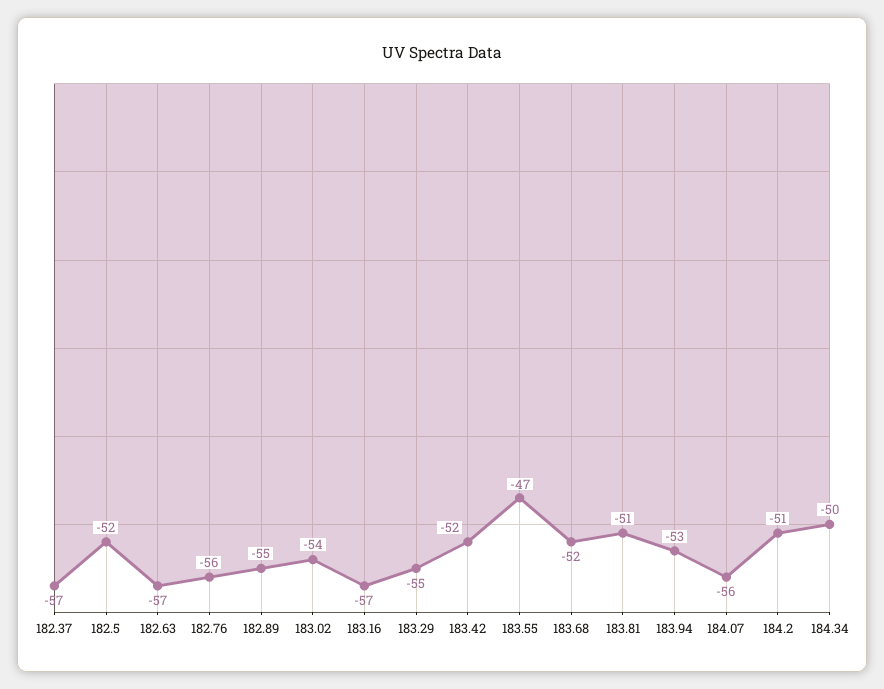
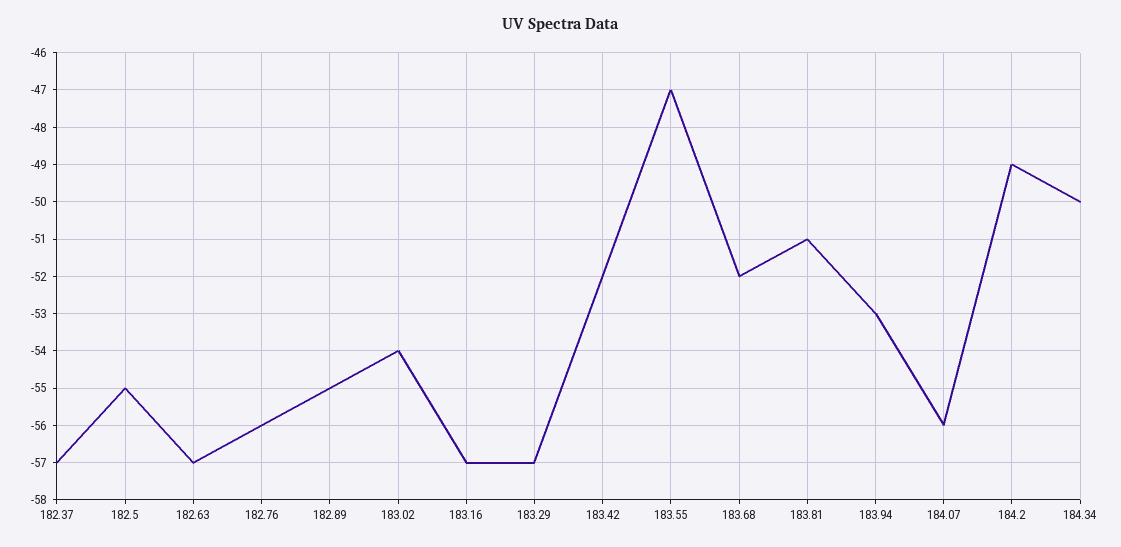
182.5: -52 -> -55
183.29: -55 -> -57
184.2: -51 -> -49

